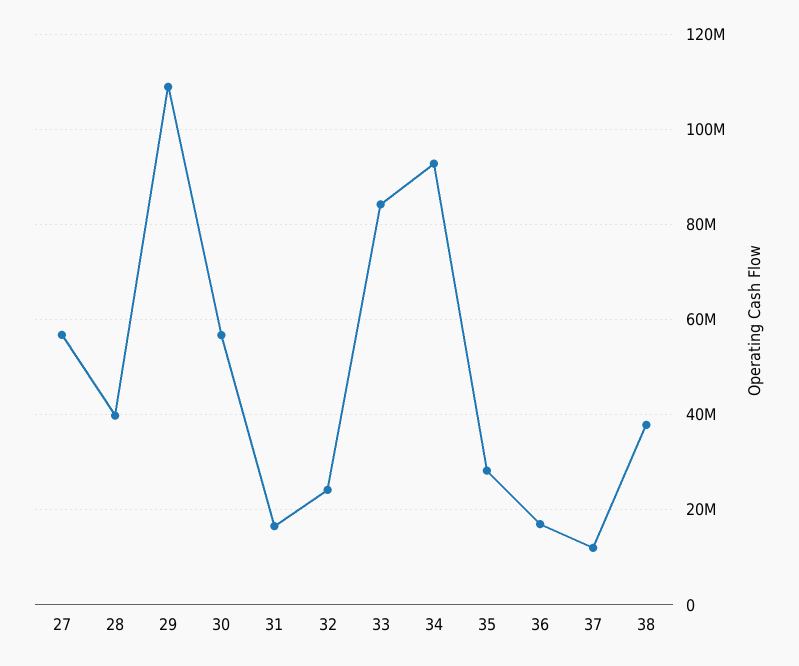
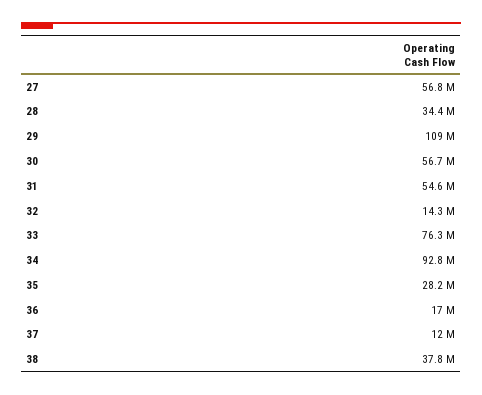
28: 40000000 -> 34400000
31: 16000000 -> 54600000
32: 24000000 -> 14300000
33: 84000000 -> 76300000

